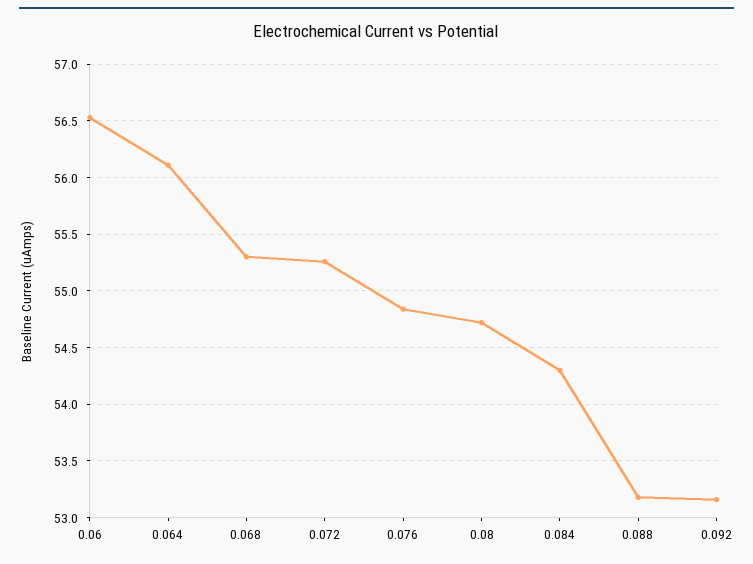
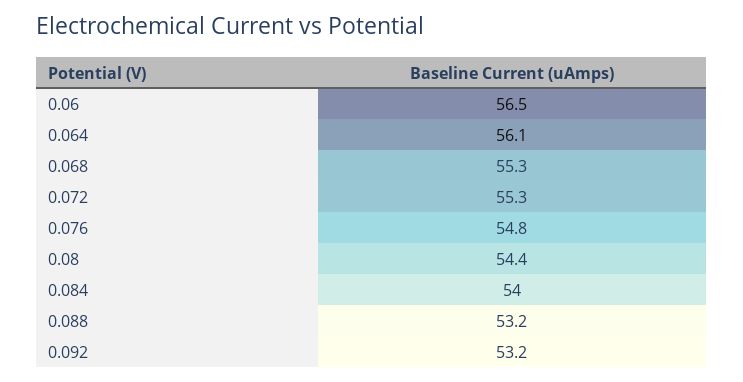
0.08: 54.7 -> 54.4
0.084: 54.3 -> 54

